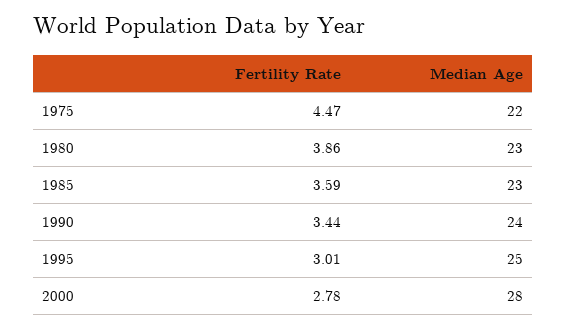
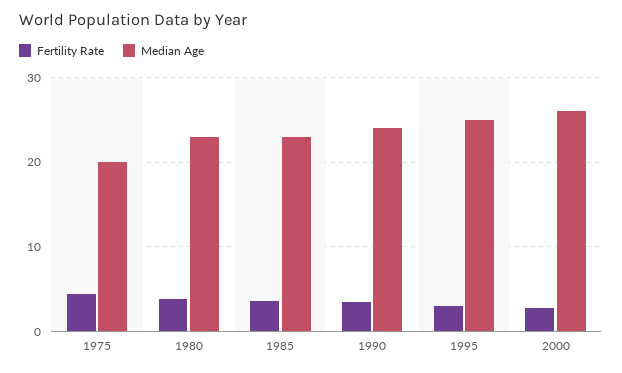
Median Age, 1975: 22 -> 20
Median Age, 2000: 28 -> 26

